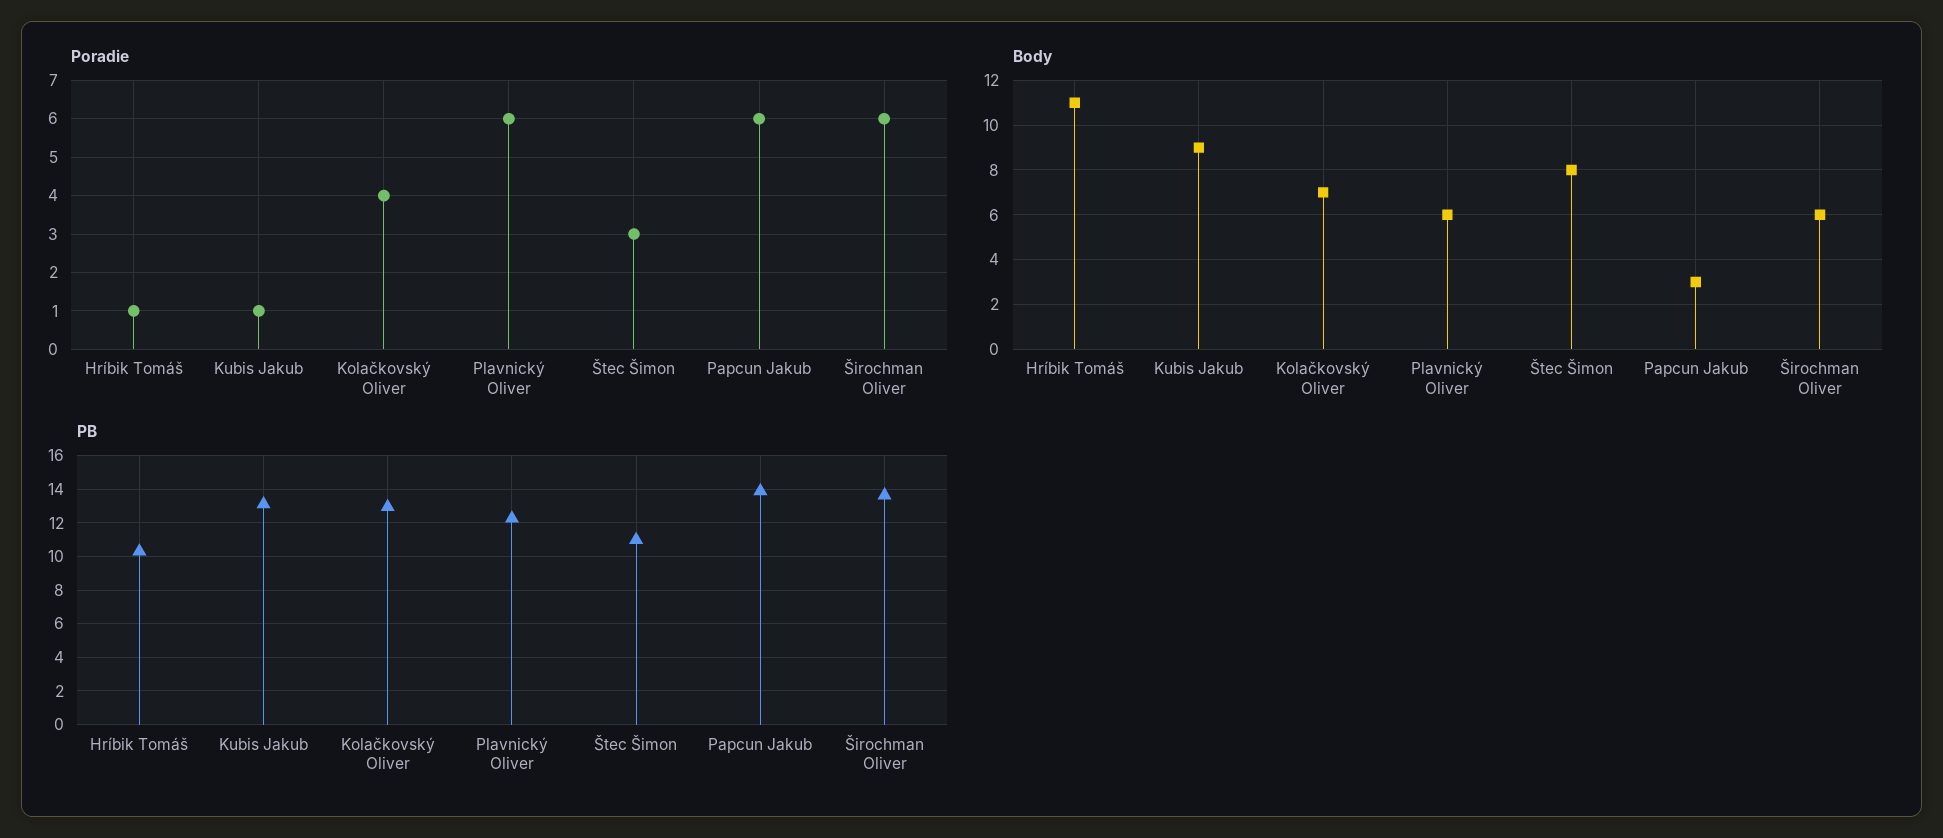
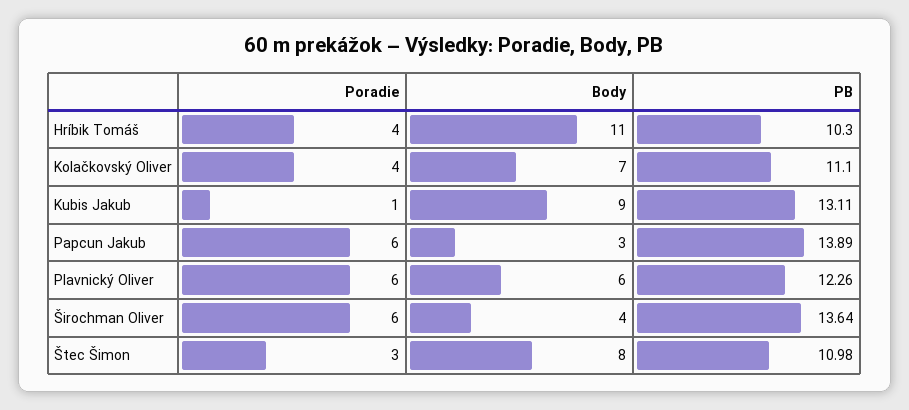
Poradie, Hríbik Tomáš: 1 -> 4
Body, Širochman Oliver: 6 -> 4
PB, Kolačkovský Oliver: 13 -> 11.1

